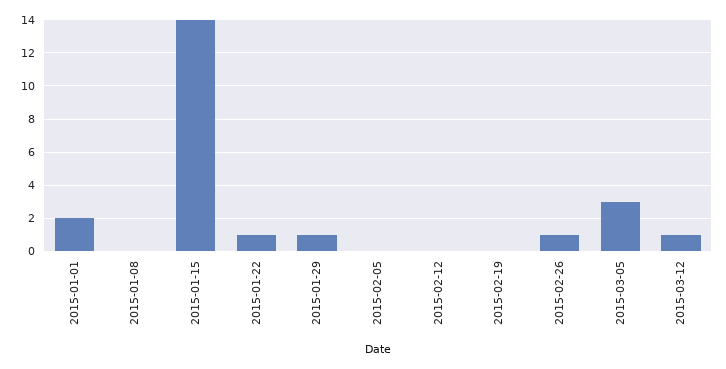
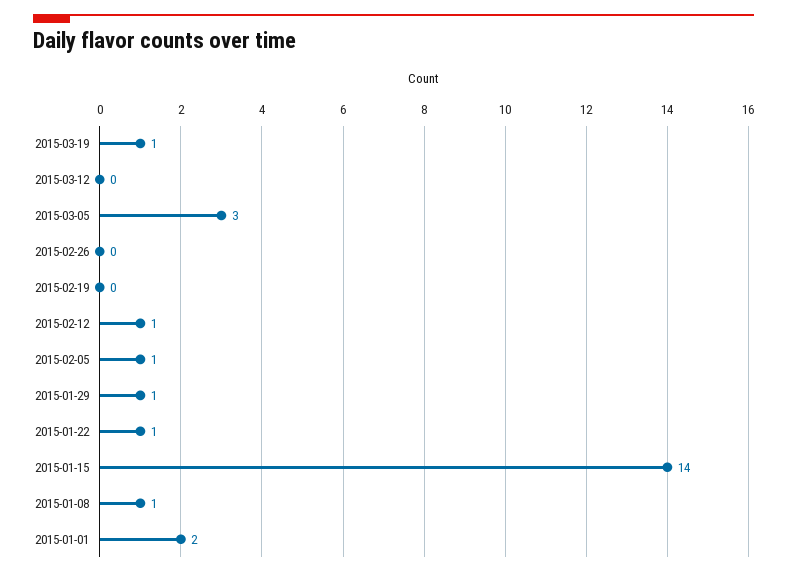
2015-01-08: 0 -> 1
2015-02-05: 0 -> 1
2015-02-12: 0 -> 1
2015-02-26: 1 -> 0
2015-03-12: 1 -> 0
2015-03-19: none -> 1

